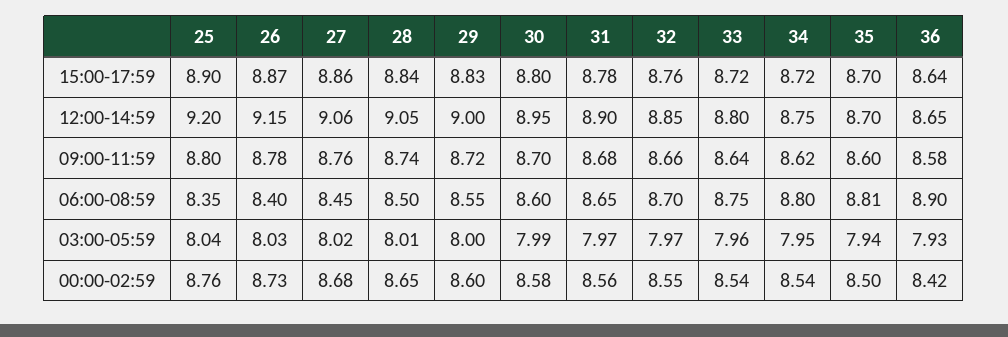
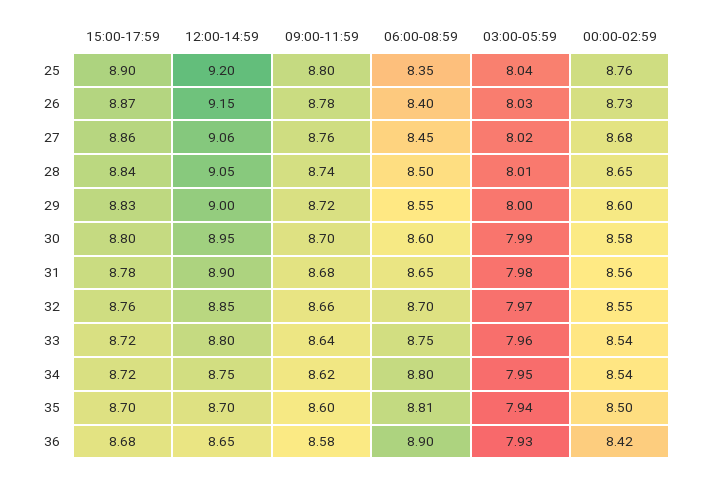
36, 15:00-17:59: 8.64 -> 8.68
31, 03:00-05:59: 7.97 -> 7.98

